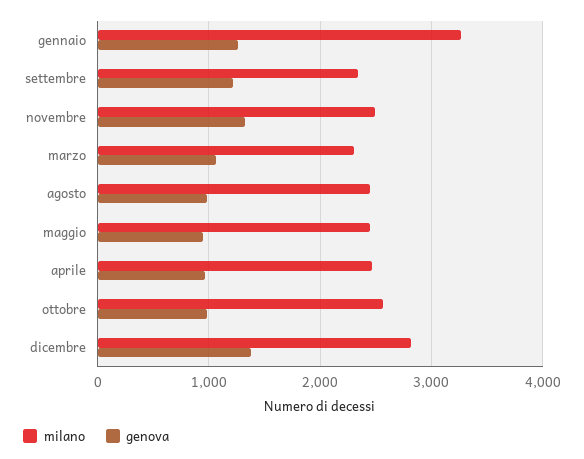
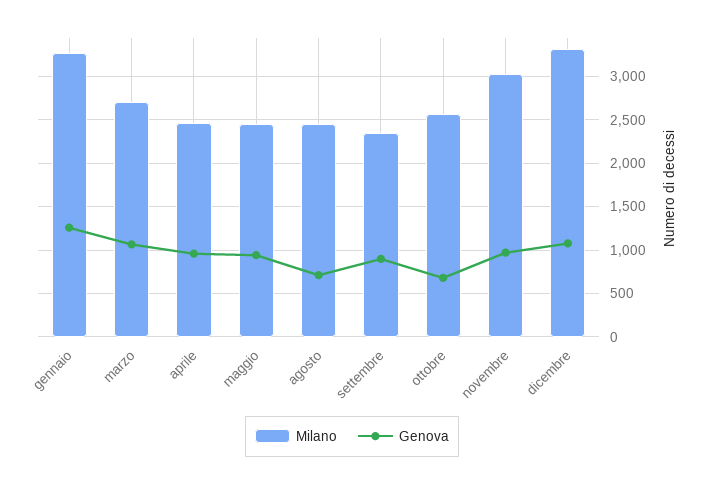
genova, settembre: 1200 -> 900
milano, novembre: 2500 -> 3000
genova, novembre: 1300 -> 1000
milano, marzo: 2300 -> 2700
genova, agosto: 1000 -> 700
genova, ottobre: 1000 -> 700
milano, dicembre: 2800 -> 3300
genova, dicembre: 1400 -> 1100

